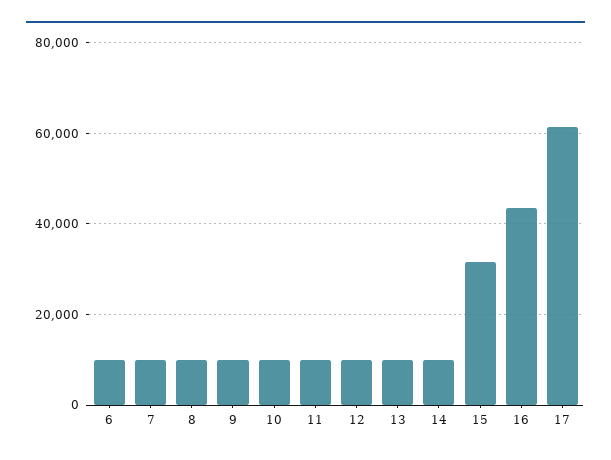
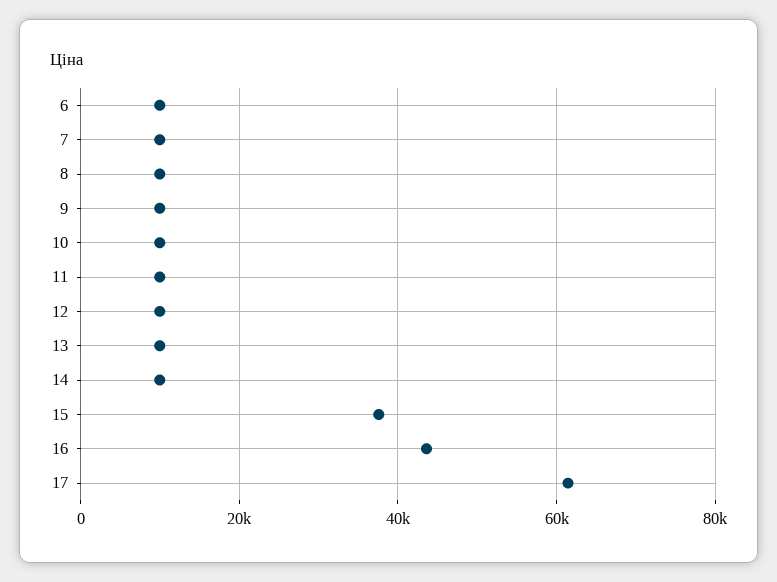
15: 32000 -> 38000

